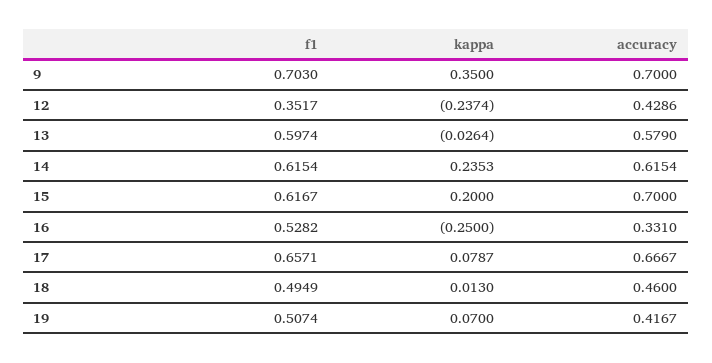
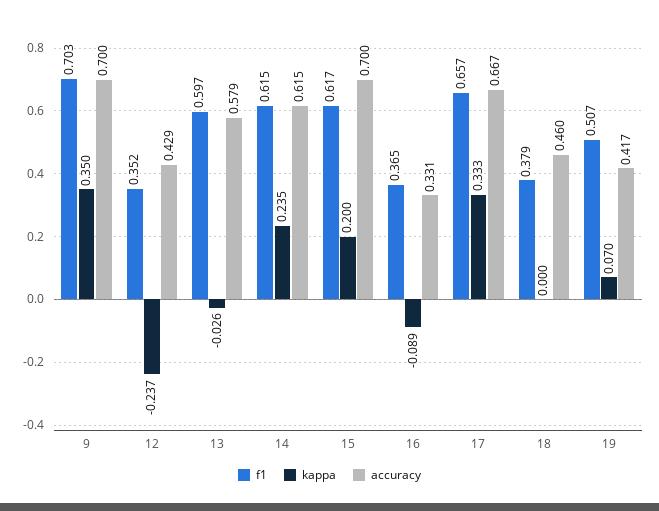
f1, 16: 0.5282 -> 0.365
kappa, 16: -0.25 -> -0.089
kappa, 17: 0.0787 -> 0.333
f1, 18: 0.4949 -> 0.379
kappa, 18: 0.013 -> 0

